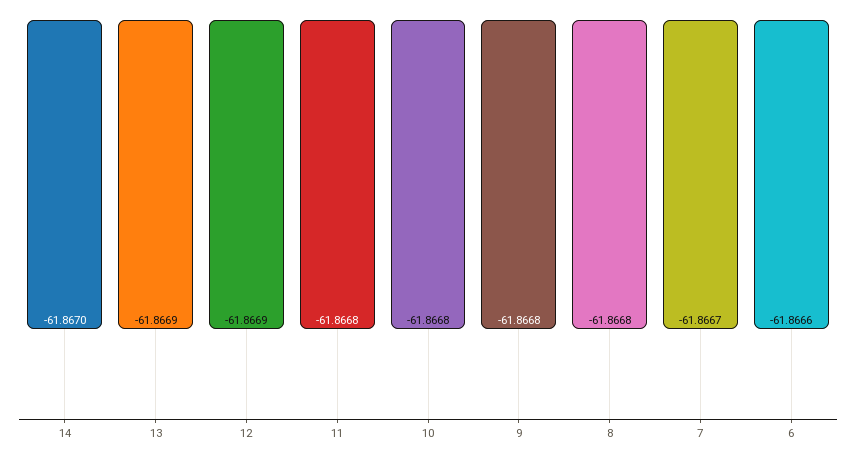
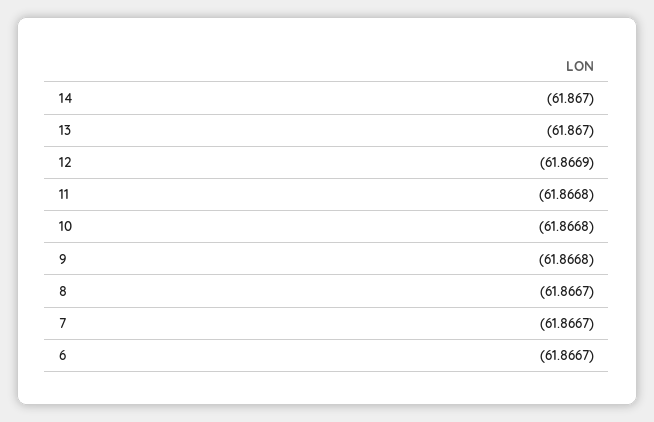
13: -61.8669 -> -61.867
8: -61.8668 -> -61.8667
6: -61.8666 -> -61.8667

